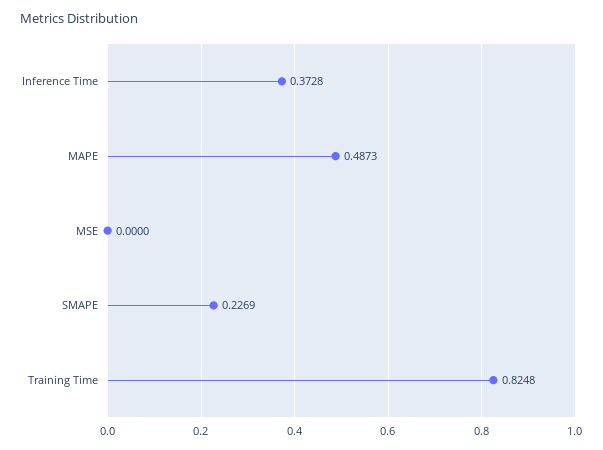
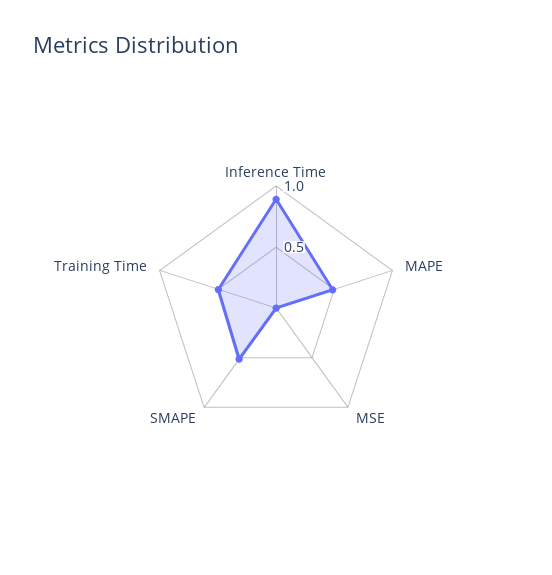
Inference Time: 0.3728 -> 0.9
SMAPE: 0.2269 -> 0.5
Training Time: 0.8248 -> 0.5

